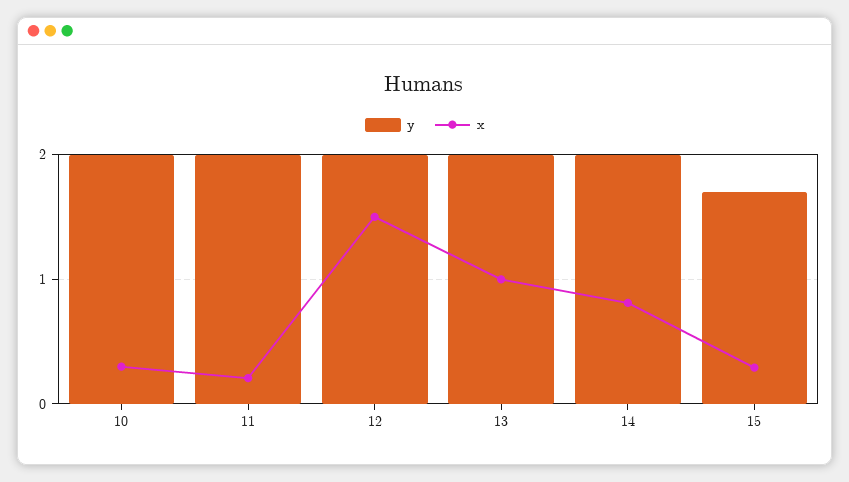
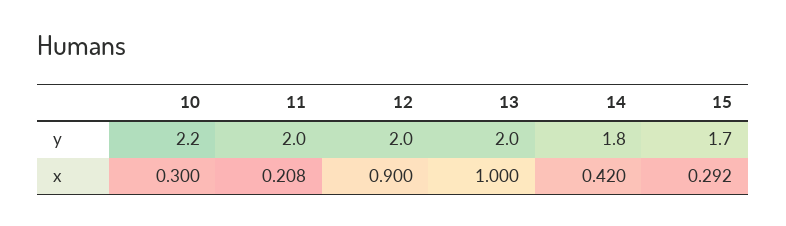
y, 10: 2 -> 2.2
x, 12: 1.5 -> 0.9
y, 14: 2 -> 1.8
x, 14: 0.8 -> 0.42

